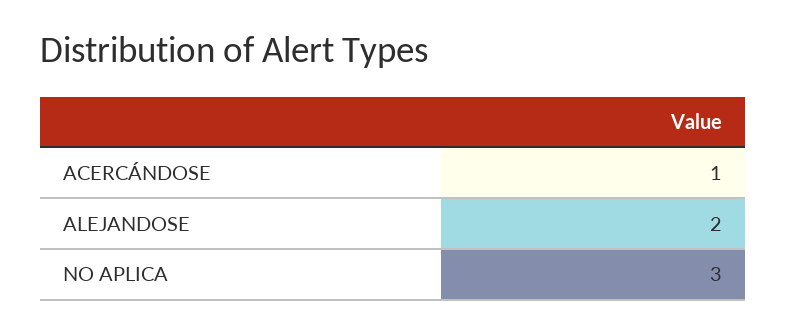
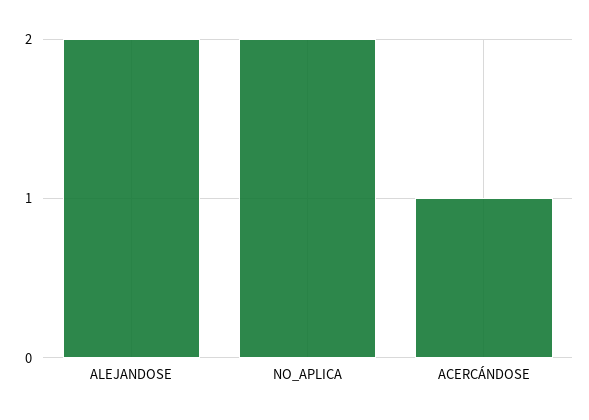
NO APLICA: 3 -> 2

